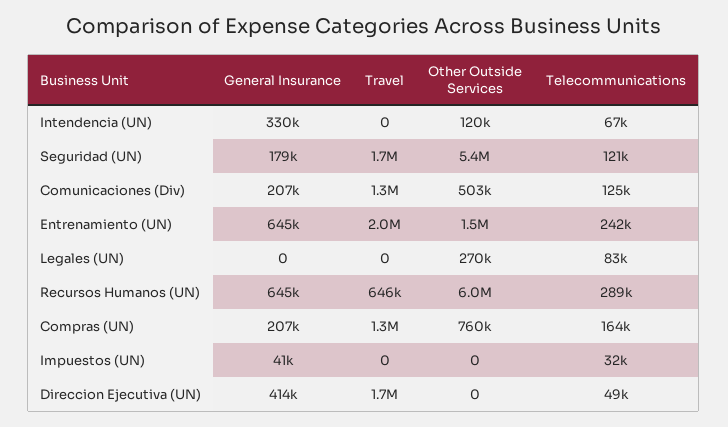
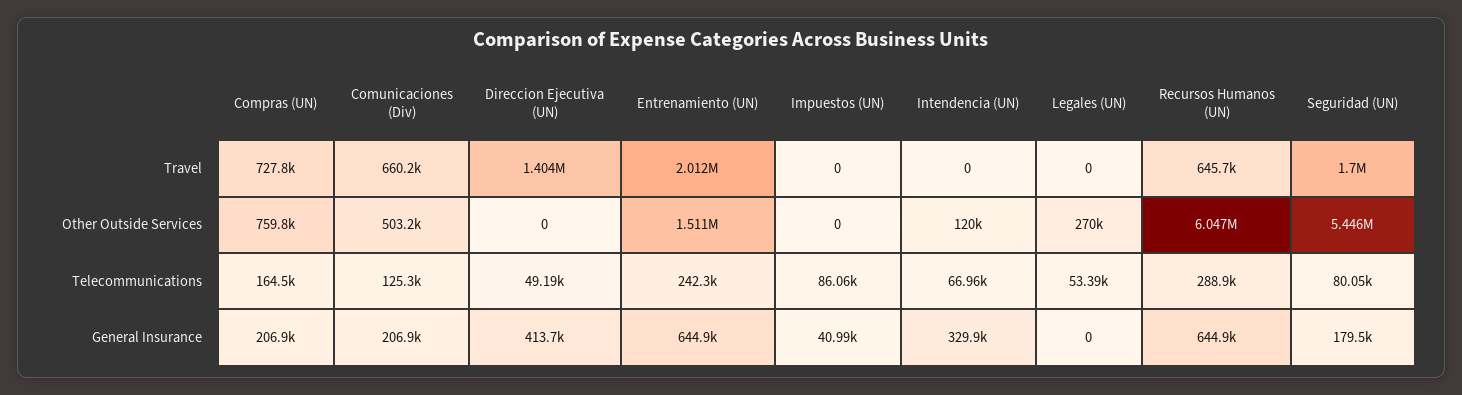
Telecommunications, Seguridad (UN): 121000 -> 80050
Travel, Comunicaciones (Div): 1300000 -> 660200
Telecommunications, Legales (UN): 83000 -> 53390
Travel, Compras (UN): 1300000 -> 727800
Telecommunications, Impuestos (UN): 32000 -> 86060
Travel, Direccion Ejecutiva (UN): 1700000 -> 1404000

